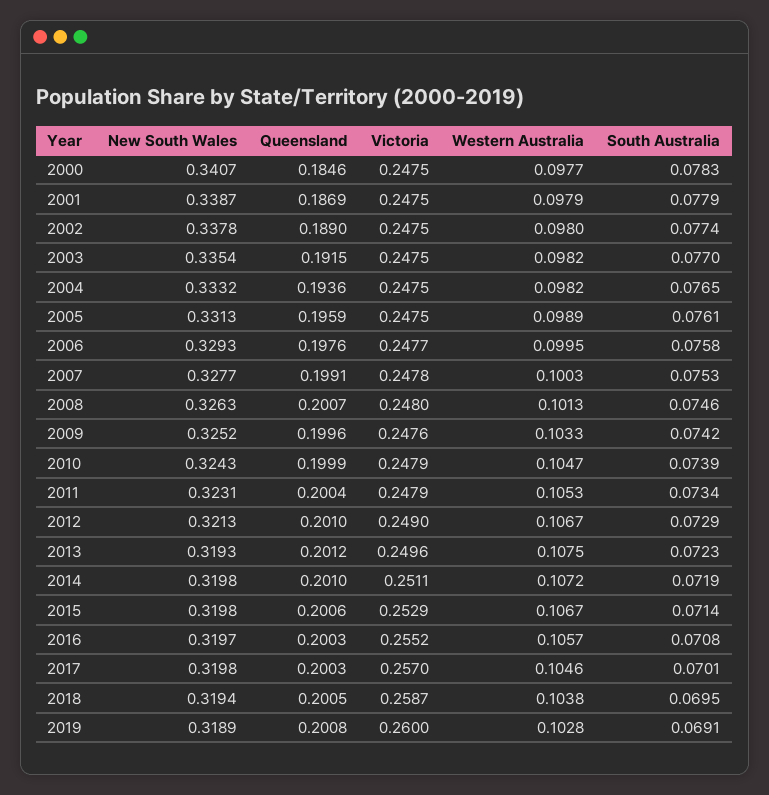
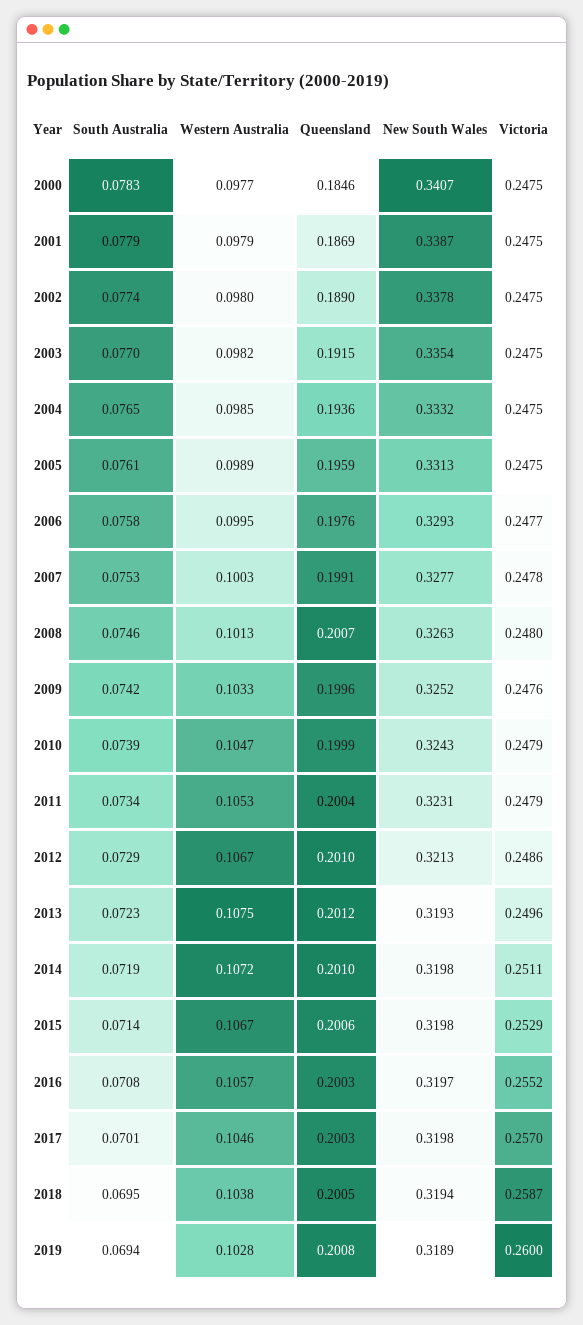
Western Australia, 2004: 0.0982 -> 0.0985
Victoria, 2012: 0.249 -> 0.2486
South Australia, 2019: 0.0691 -> 0.0694

